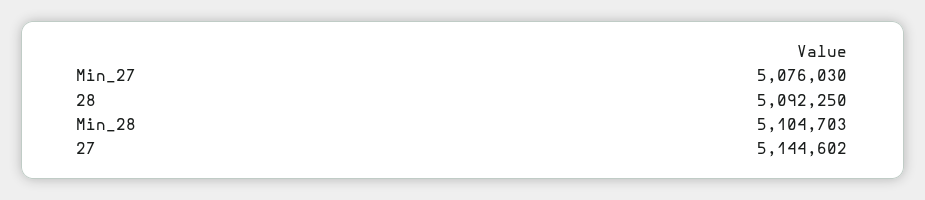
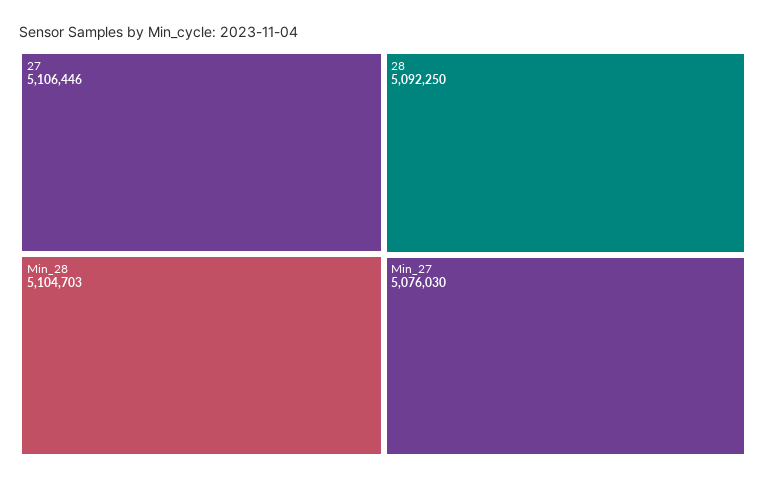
27: 5144602 -> 5106446

